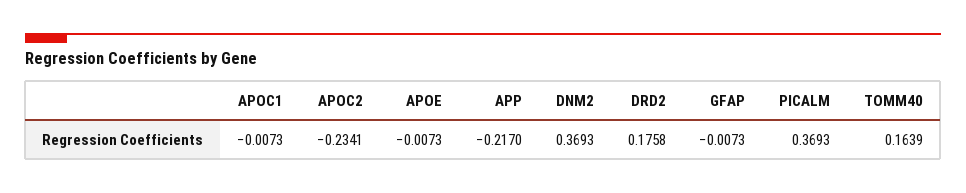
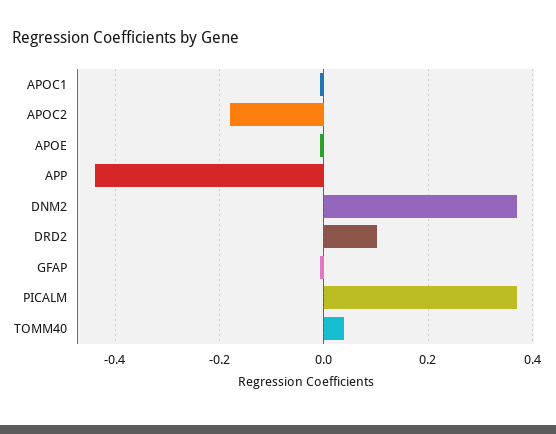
APOC2: -0.2341 -> -0.18
APP: -0.217 -> -0.44
DRD2: 0.1758 -> 0.1
TOMM40: 0.1639 -> 0.04

